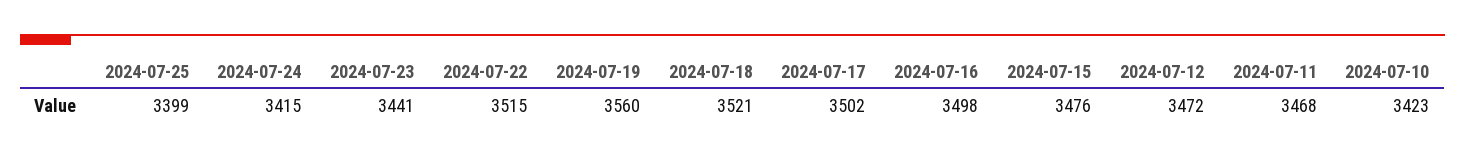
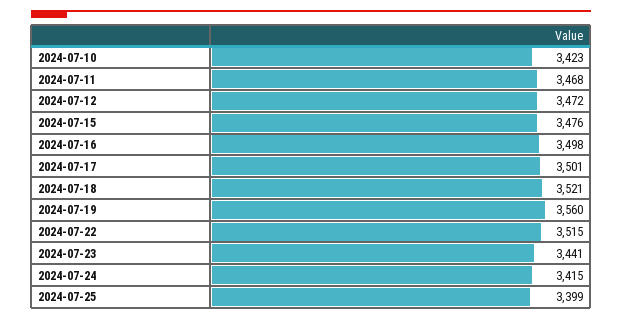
2024-07-17: 3502 -> 3501

